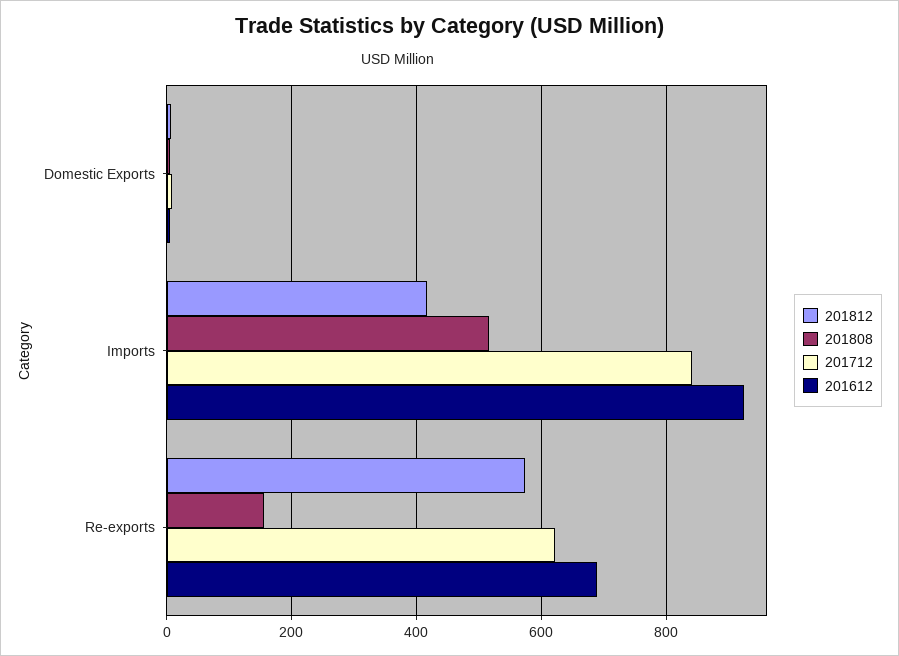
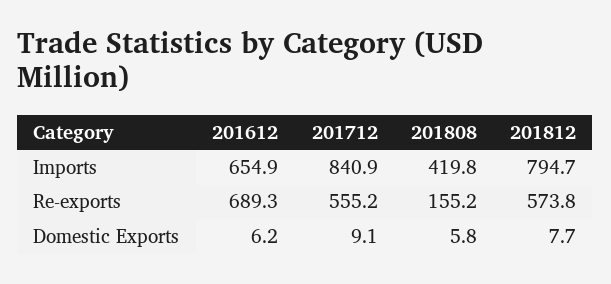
201812, Imports: 420 -> 794.7
201808, Imports: 520 -> 419.8
201612, Imports: 920 -> 654.9
201712, Re-exports: 620 -> 555.2

